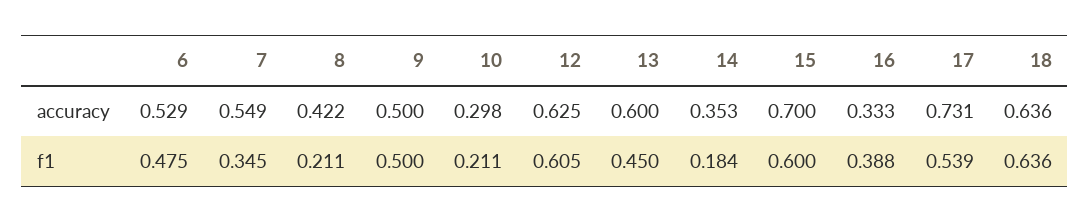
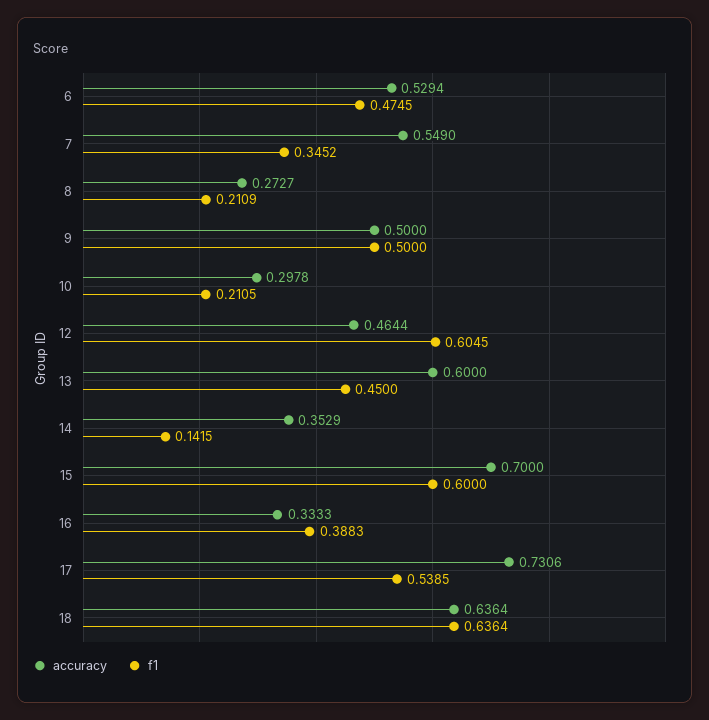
accuracy, 8: 0.422 -> 0.2727
accuracy, 12: 0.625 -> 0.4644
f1, 14: 0.184 -> 0.1415

